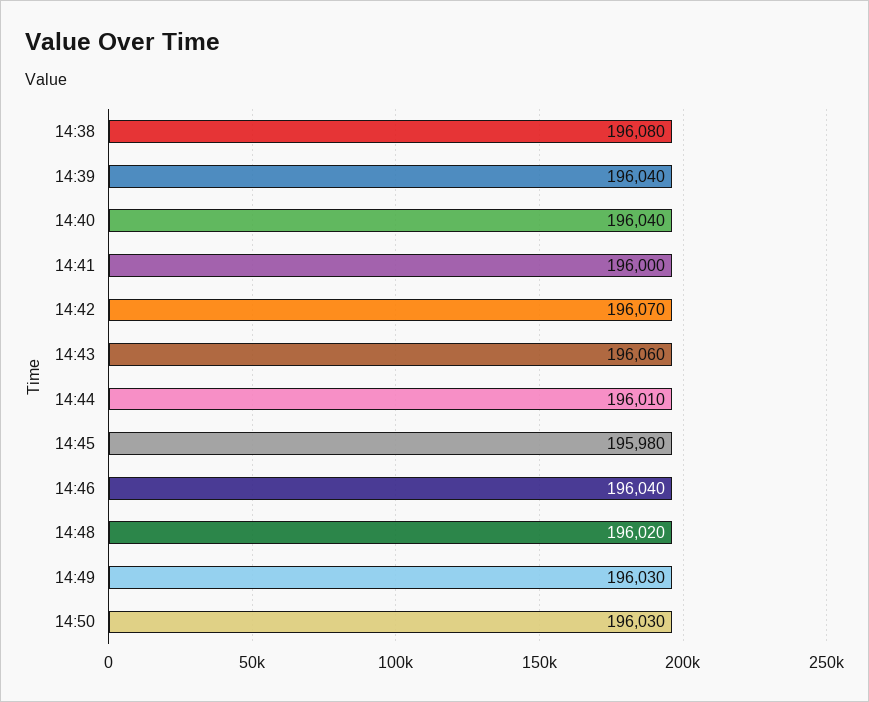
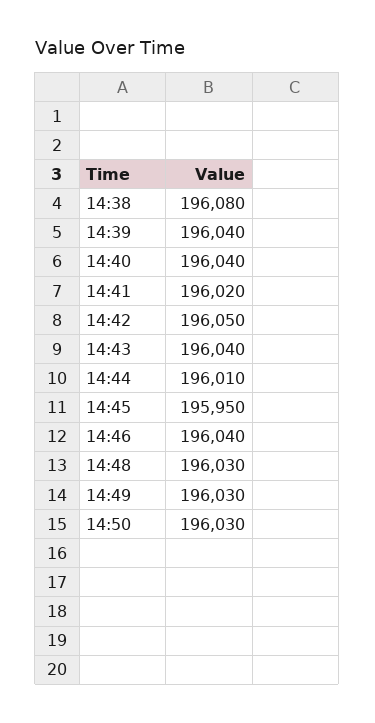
14:41: 196000 -> 196020
14:42: 196070 -> 196050
14:43: 196060 -> 196040
14:45: 195980 -> 195950
14:48: 196020 -> 196030

